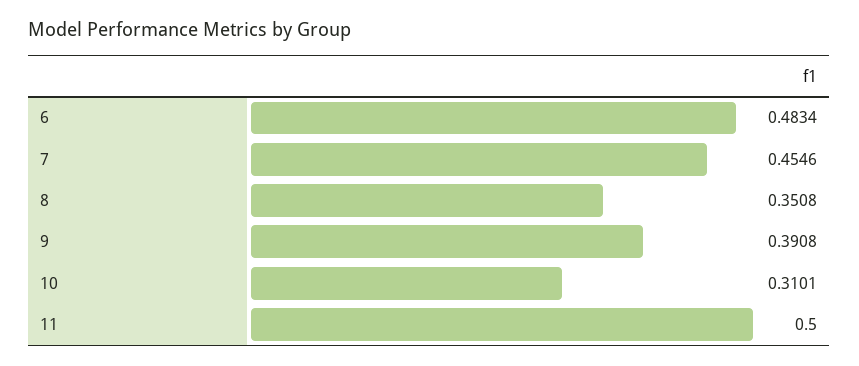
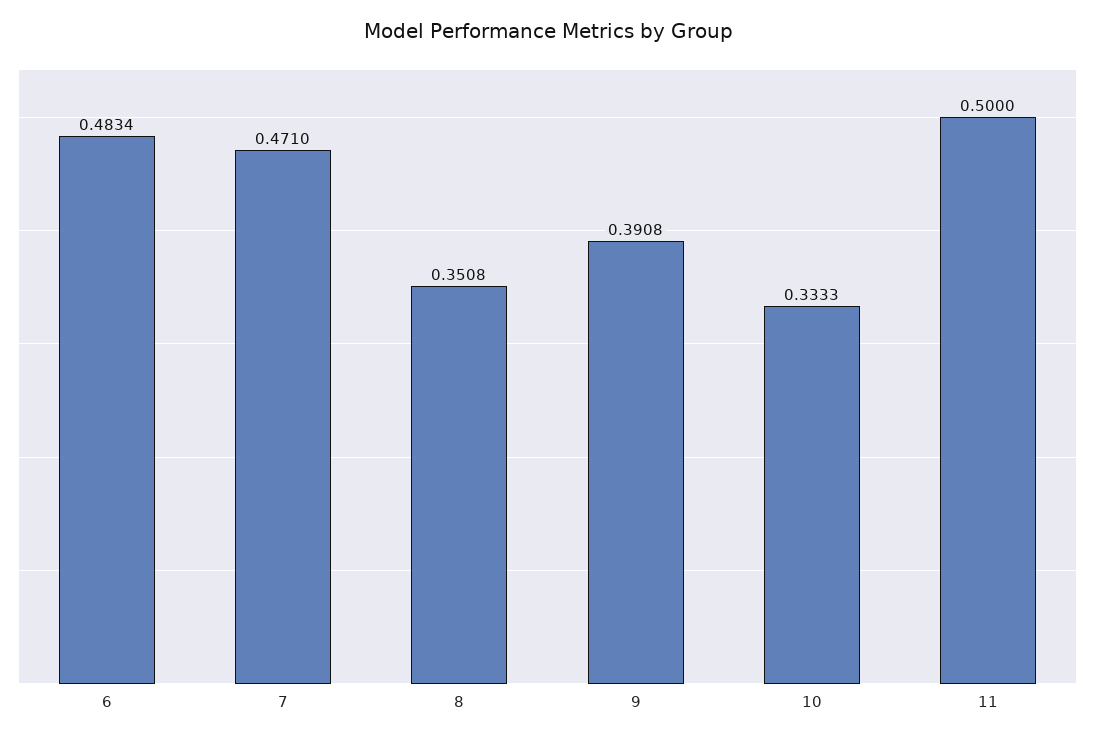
7: 0.4546 -> 0.471
10: 0.3101 -> 0.3333

